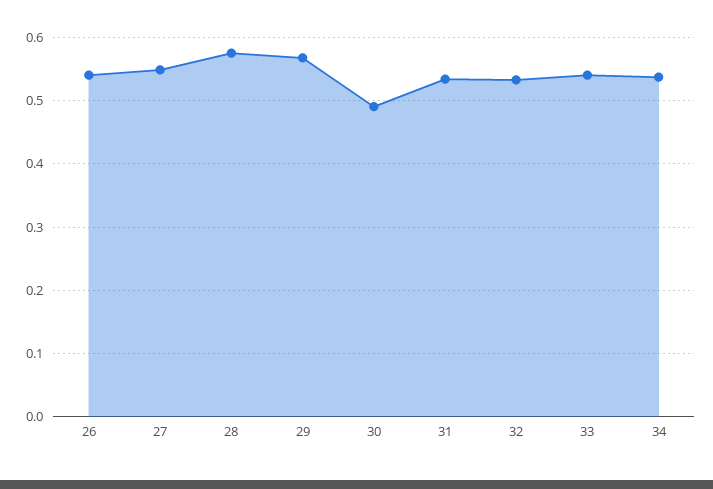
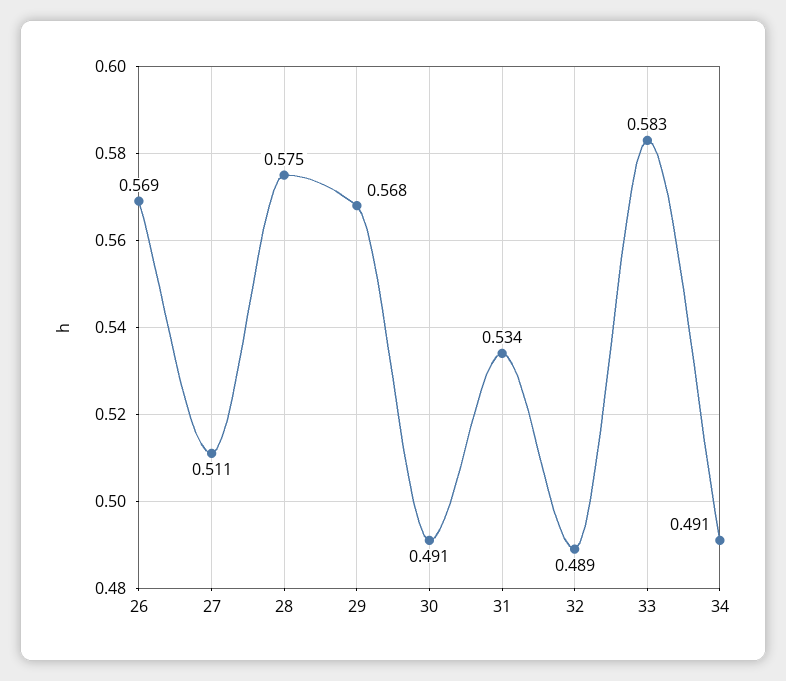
26: 0.54 -> 0.569
27: 0.55 -> 0.511
32: 0.53 -> 0.489
33: 0.54 -> 0.583
34: 0.54 -> 0.491

